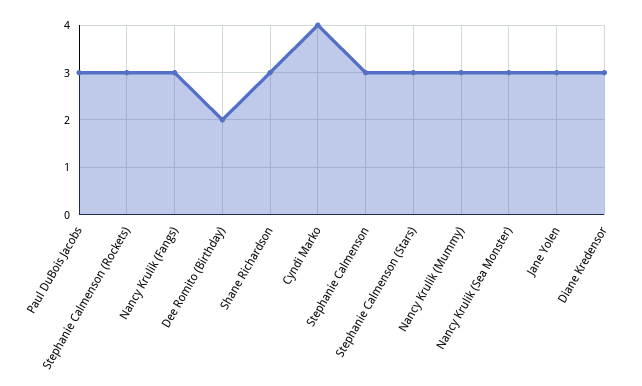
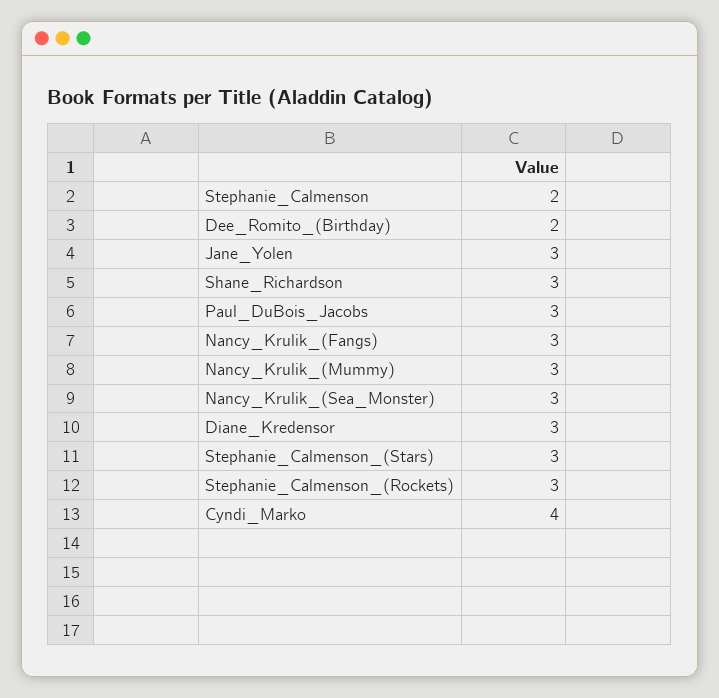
Stephanie Calmenson: 3 -> 2

